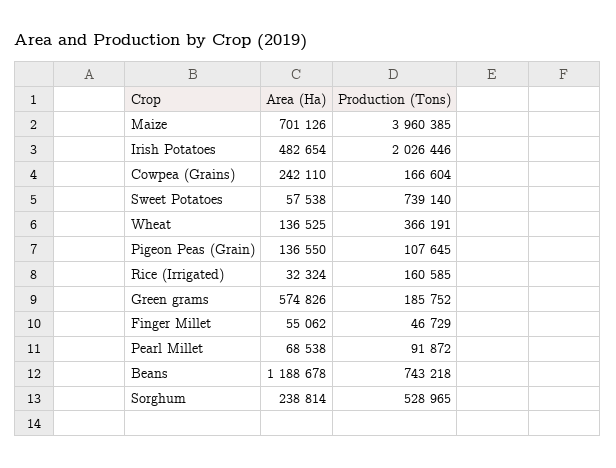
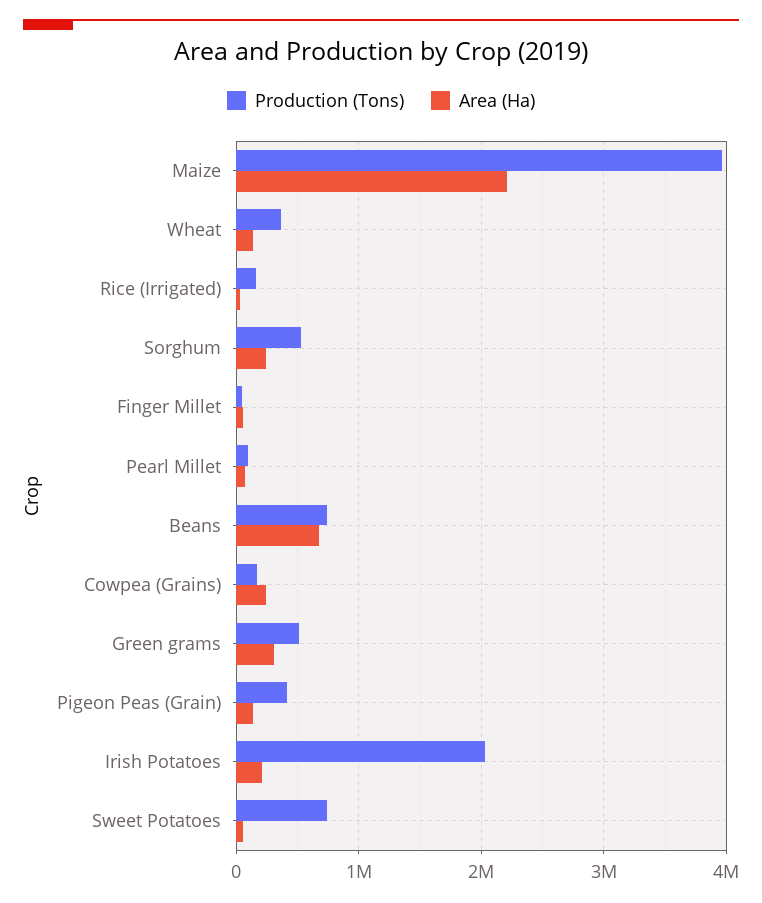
Area (Ha), Maize: 701126 -> 2200000
Area (Ha), Irish Potatoes: 482654 -> 200000
Production (Tons), Pigeon Peas (Grain): 107645 -> 400000
Area (Ha), Green grams: 574826 -> 300000
Production (Tons), Green grams: 185752 -> 500000
Area (Ha), Beans: 1188678 -> 700000

